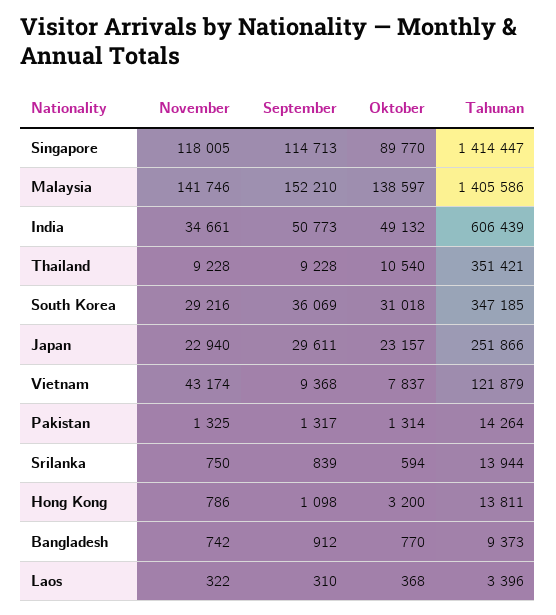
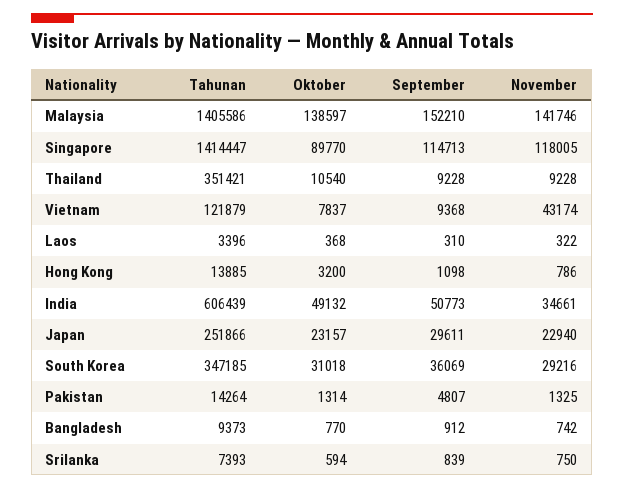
September, Pakistan: 1317 -> 4807
Tahunan, Srilanka: 13944 -> 7393
Tahunan, Hong Kong: 13811 -> 13885

